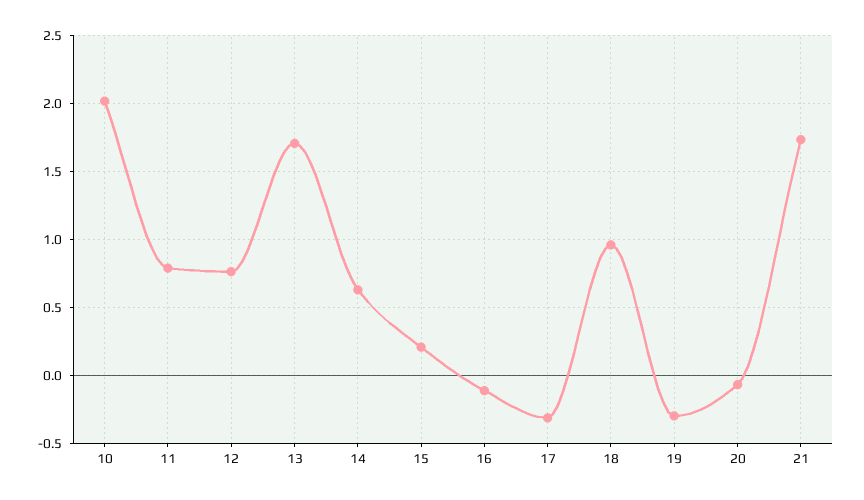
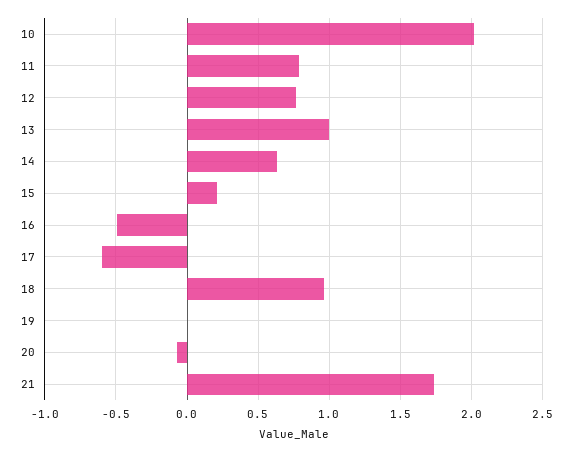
13: 1.7 -> 1
16: -0.1 -> -0.5
17: -0.3 -> -0.6
19: -0.3 -> 0

